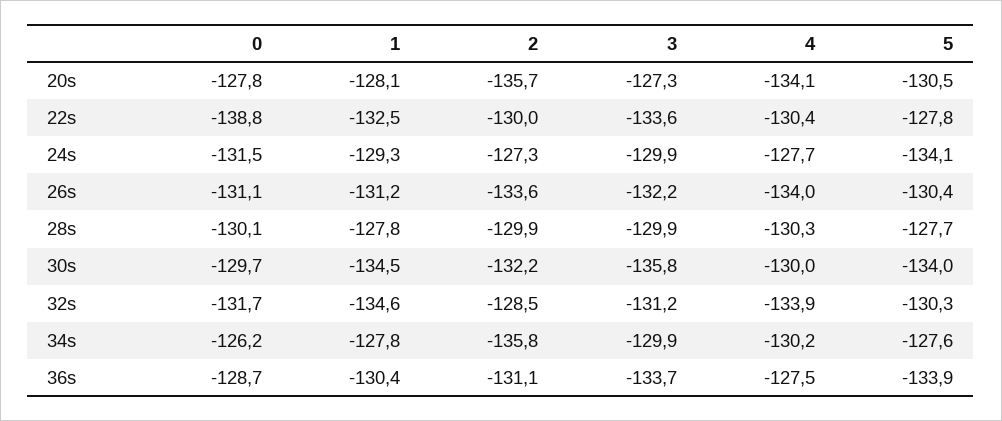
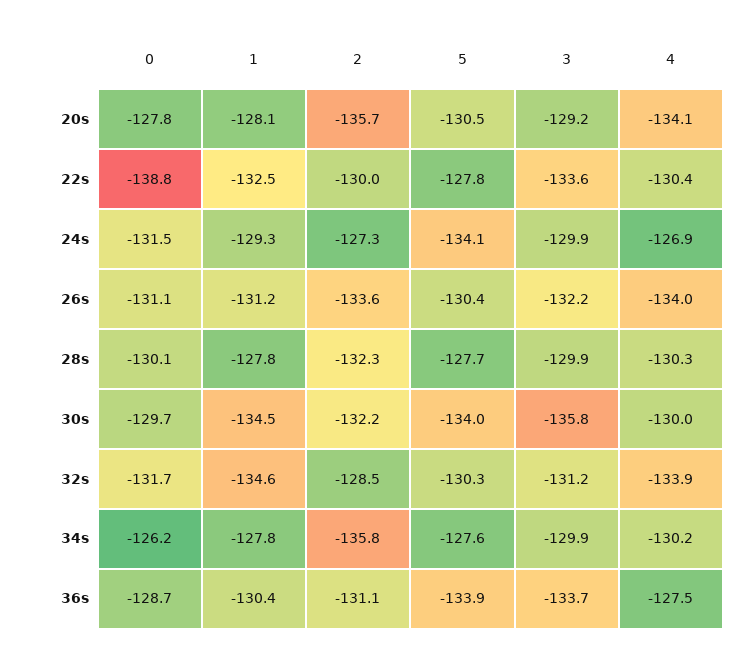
3, 20s: -127.3 -> -129.2
4, 24s: -127.7 -> -126.9
2, 28s: -129.9 -> -132.3

